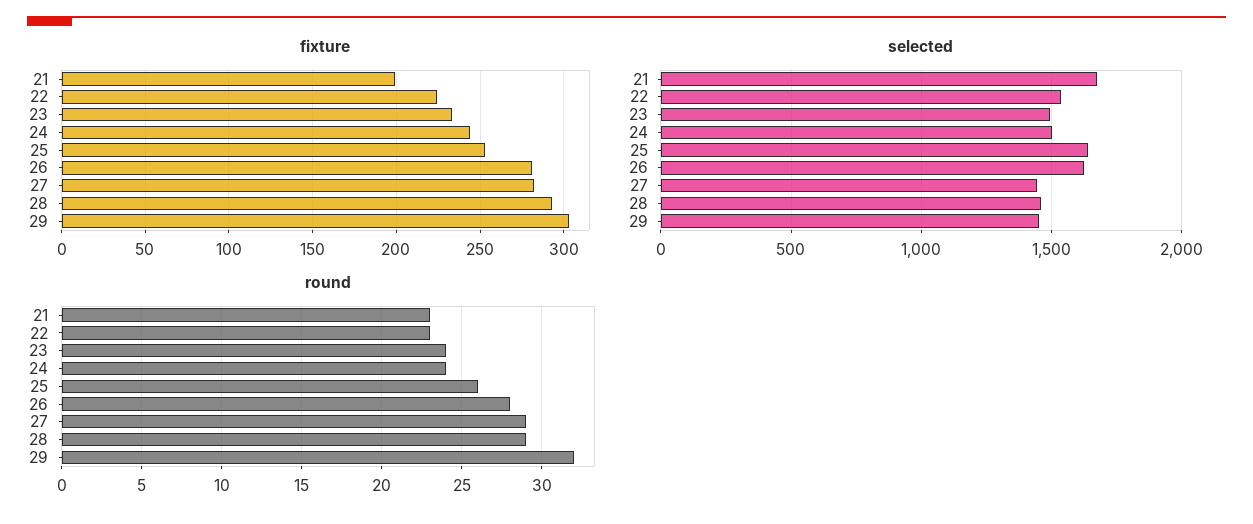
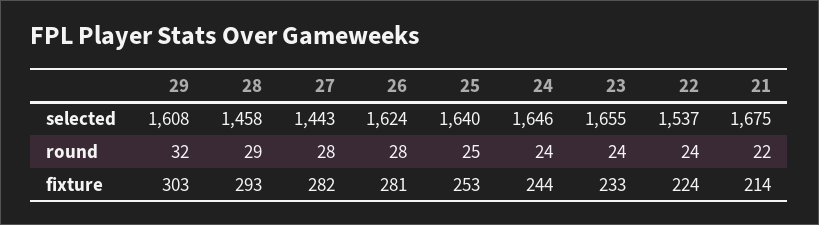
fixture, 21: 200 -> 214
selected, 23: 1500 -> 1655
selected, 24: 1500 -> 1646
selected, 29: 1450 -> 1608
round, 21: 23 -> 22
round, 22: 23 -> 24
round, 25: 26 -> 25
round, 27: 29 -> 28

